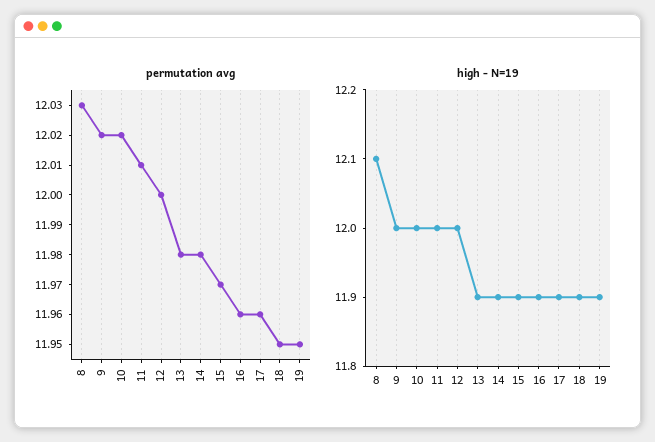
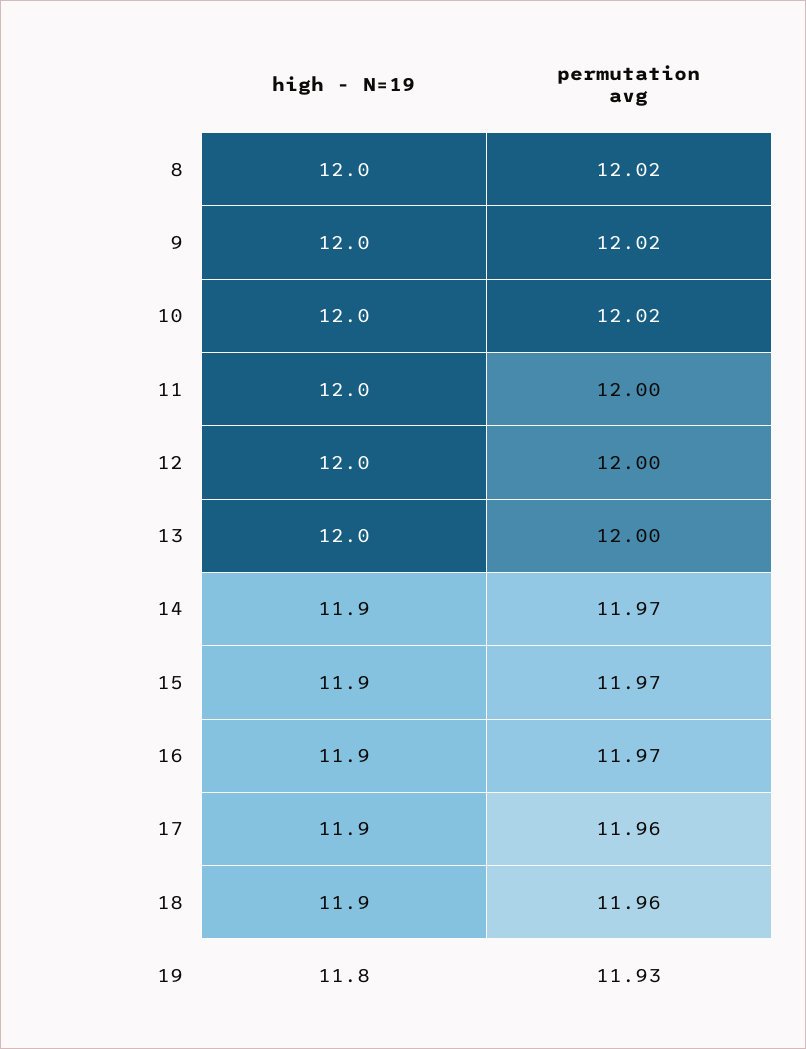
permutation avg, 8: 12.03 -> 12.02
permutation avg, 11: 12.01 -> 12
permutation avg, 13: 11.98 -> 12
permutation avg, 14: 11.98 -> 11.97
permutation avg, 16: 11.96 -> 11.97
permutation avg, 18: 11.95 -> 11.96
permutation avg, 19: 11.95 -> 11.93
high - N=19, 8: 12.1 -> 12
high - N=19, 13: 11.9 -> 12
high - N=19, 19: 11.9 -> 11.8

